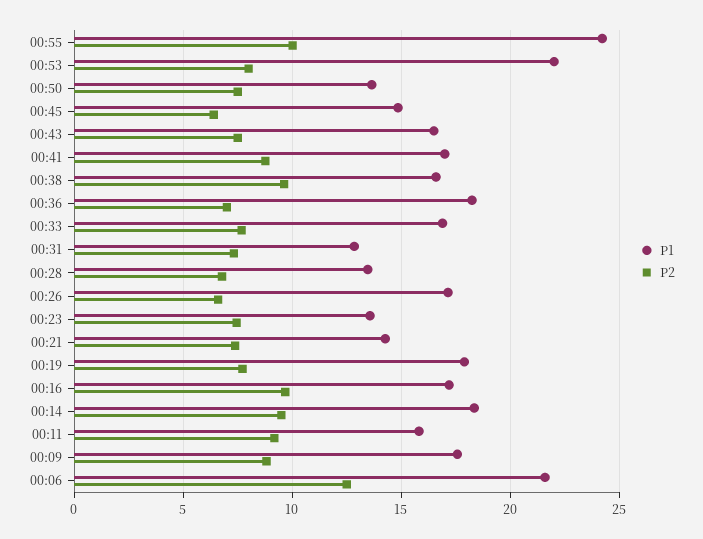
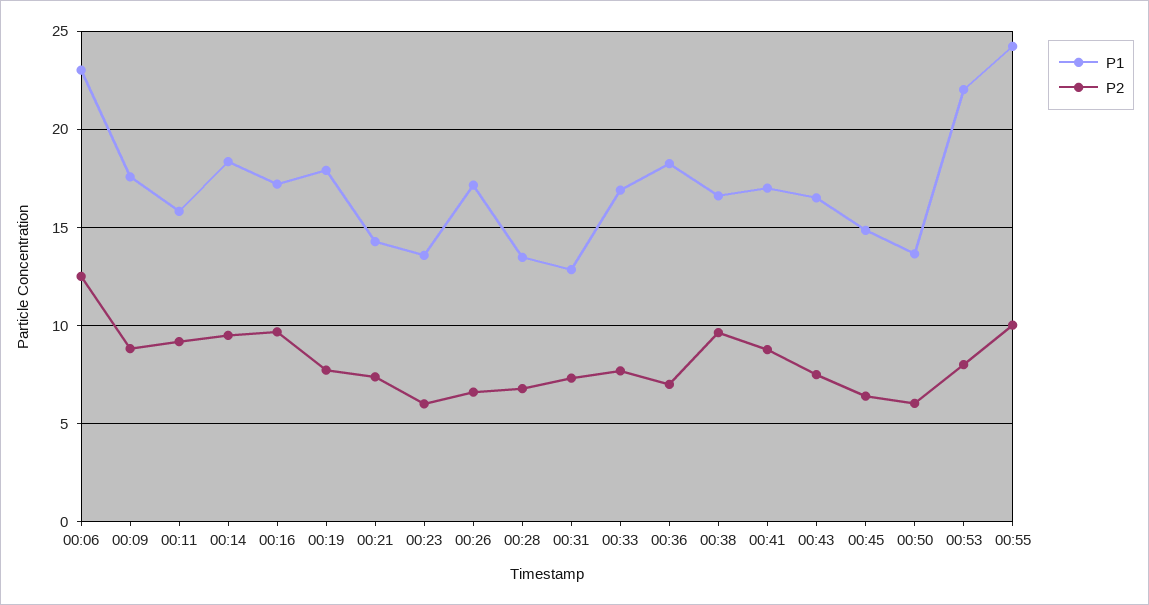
P2, 00:50: 7.5 -> 6
P2, 00:23: 7.5 -> 6
P1, 00:06: 21.5 -> 23

